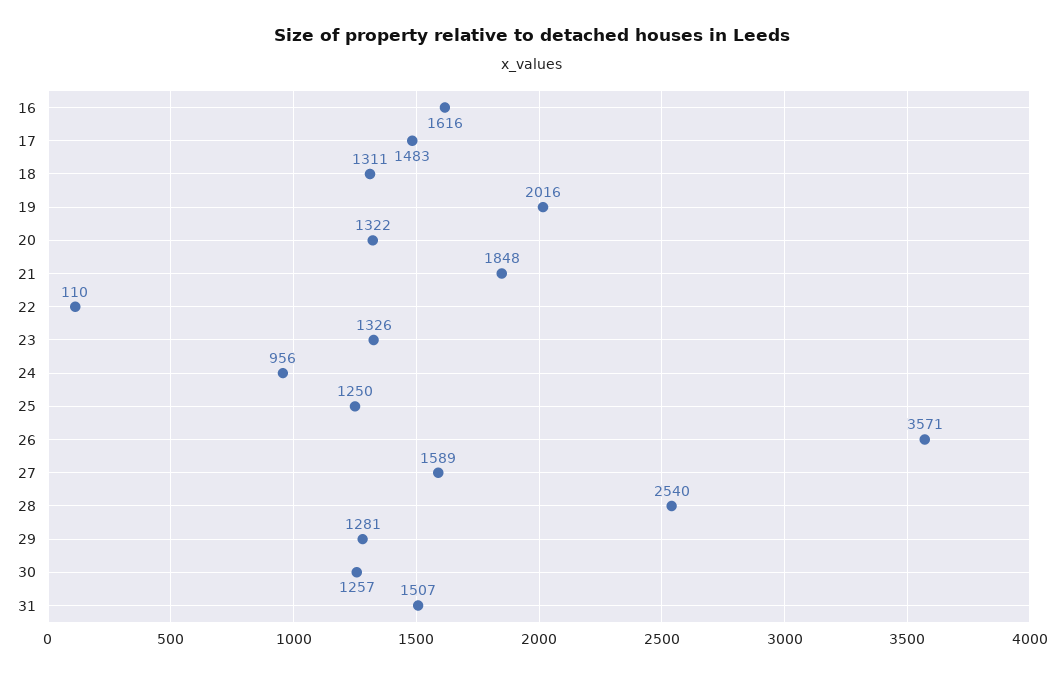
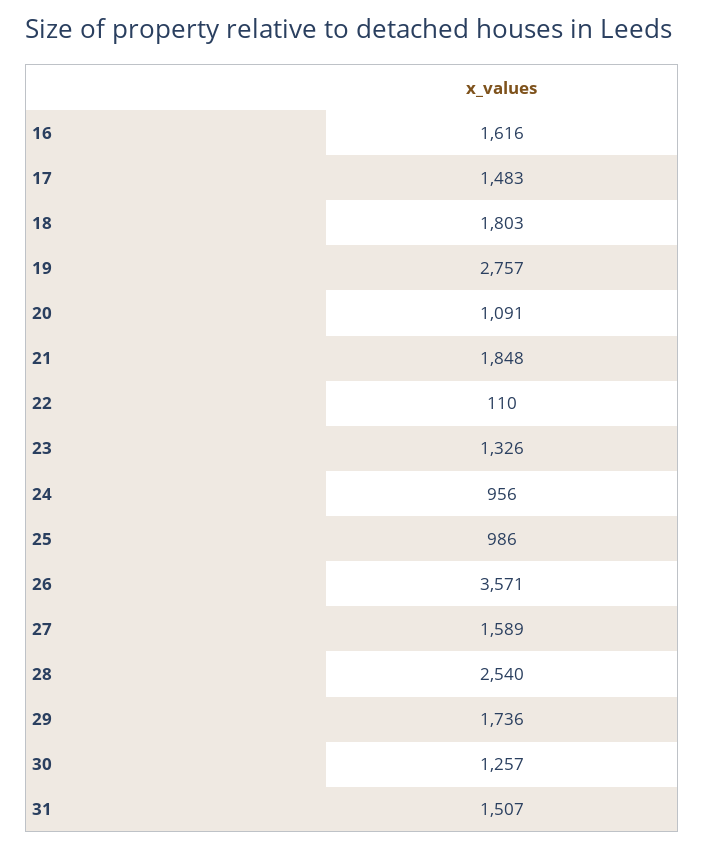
18: 1311 -> 1803
19: 2016 -> 2757
20: 1322 -> 1091
25: 1250 -> 986
29: 1281 -> 1736

